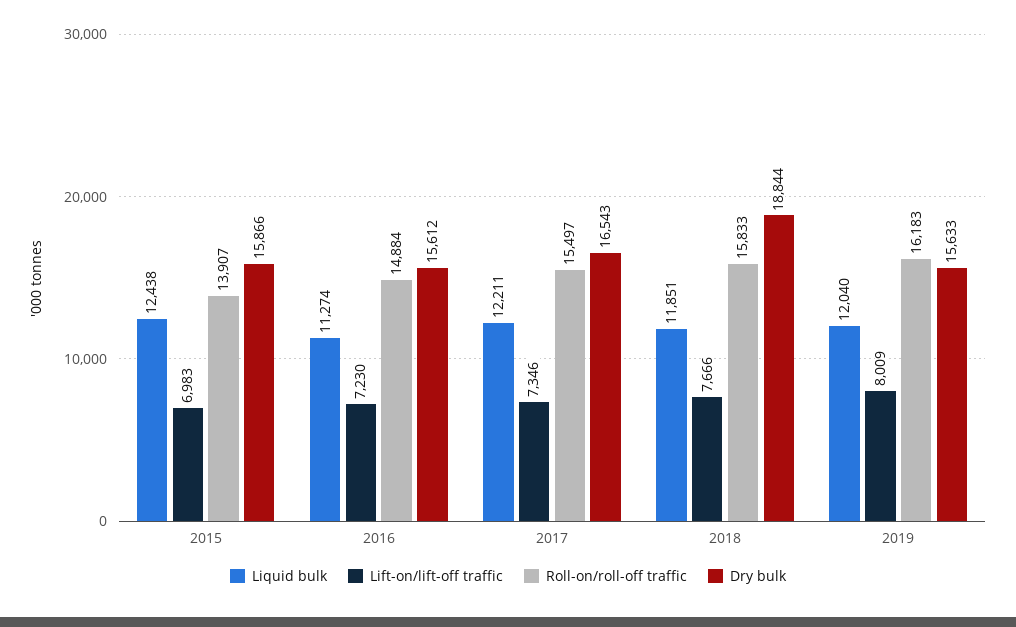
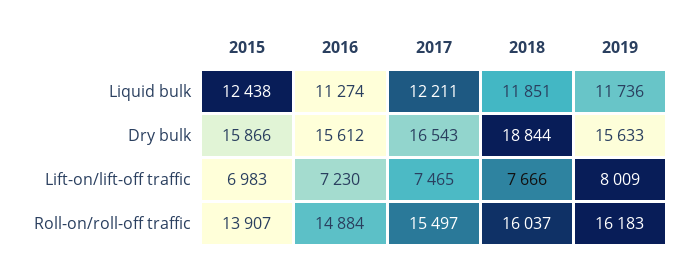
Lift-on/lift-off traffic, 2017: 7346 -> 7465
Roll-on/roll-off traffic, 2018: 15833 -> 16037
Liquid bulk, 2019: 12040 -> 11736

